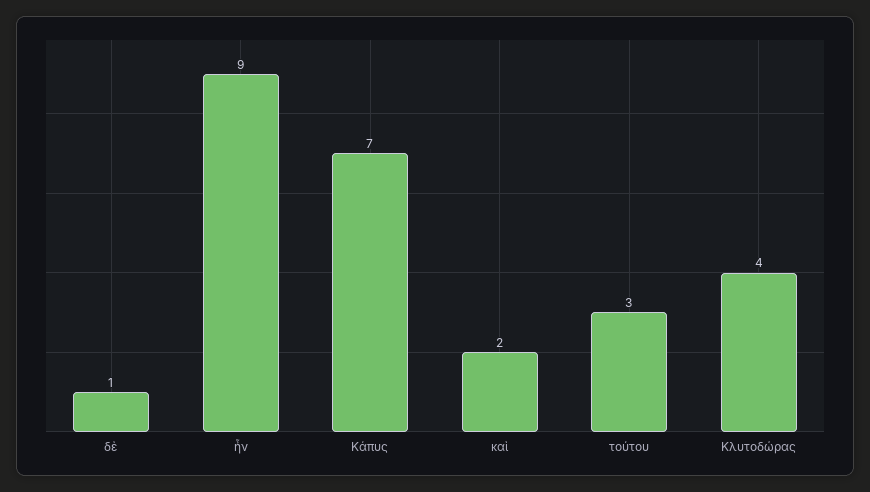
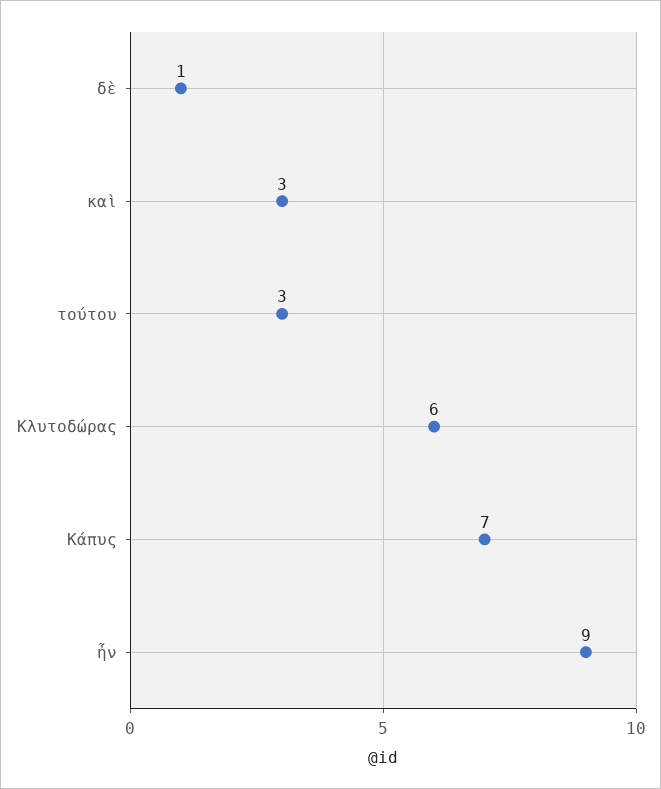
καὶ: 2 -> 3
Κλυτοδώρας: 4 -> 6

